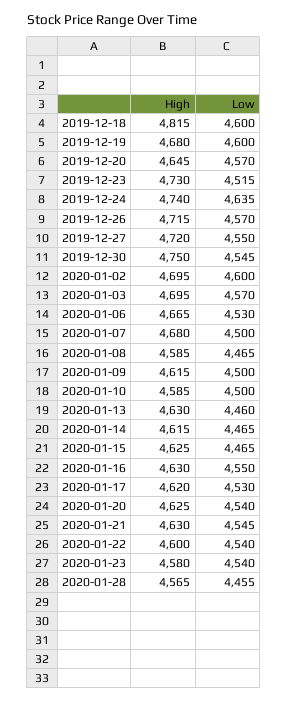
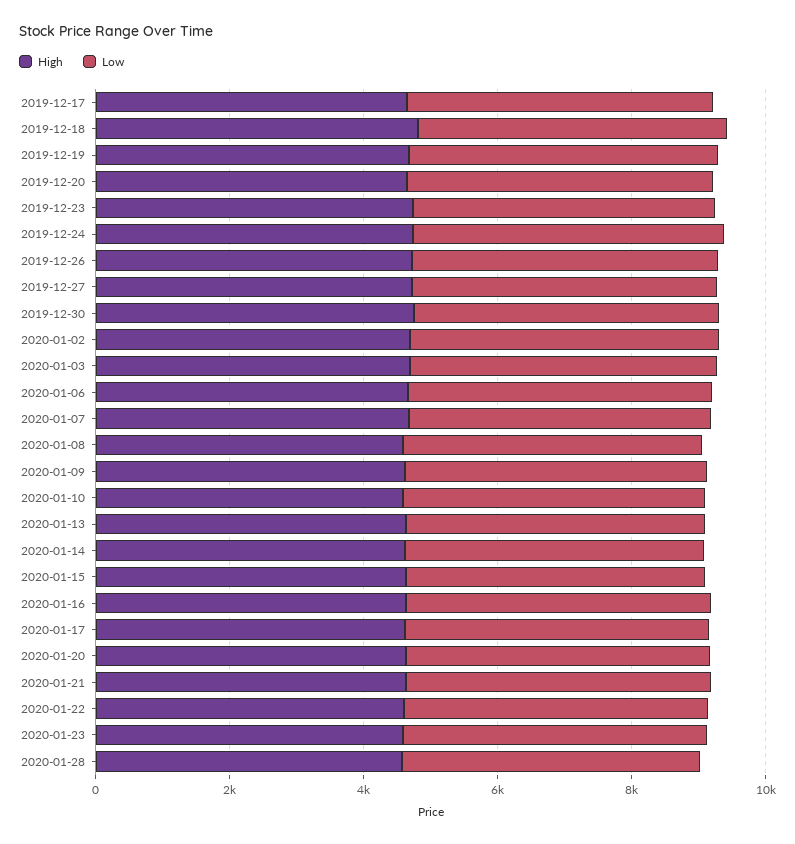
High, 2019-12-17: none -> 4500
Low, 2019-12-17: none -> 4500

